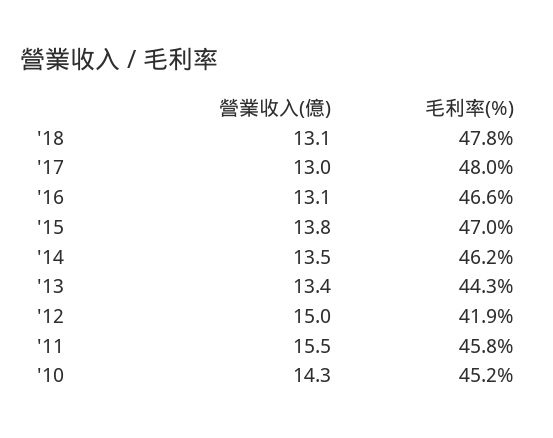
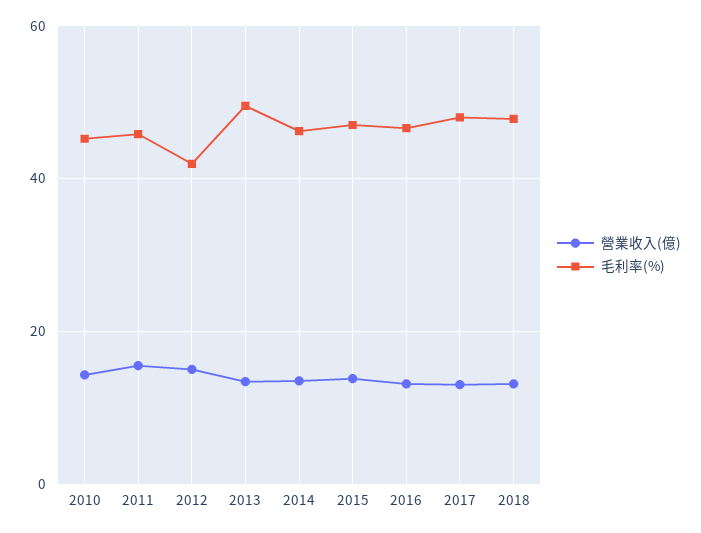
毛利率(%), '13: 44.3 -> 50

